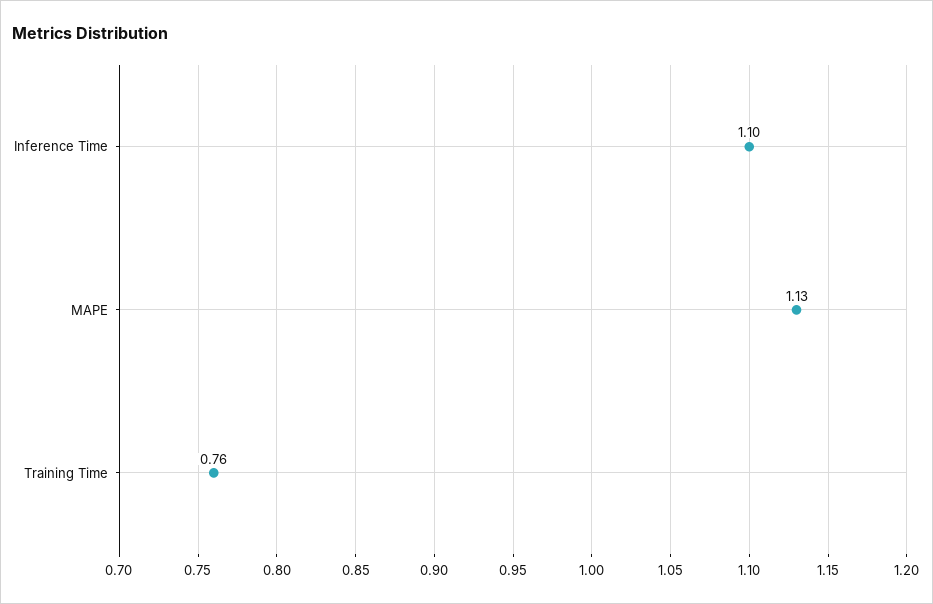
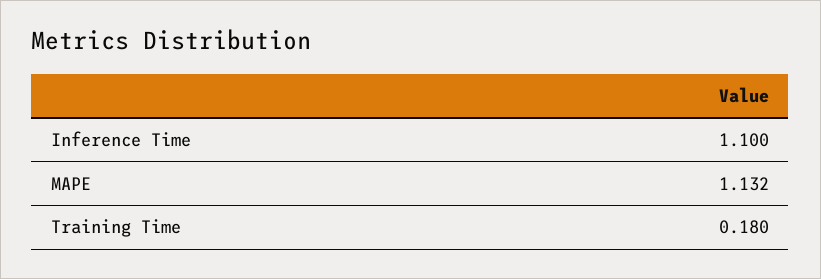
Training Time: 0.76 -> 0.18

